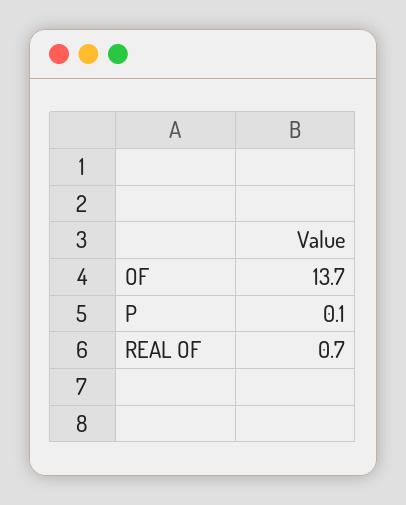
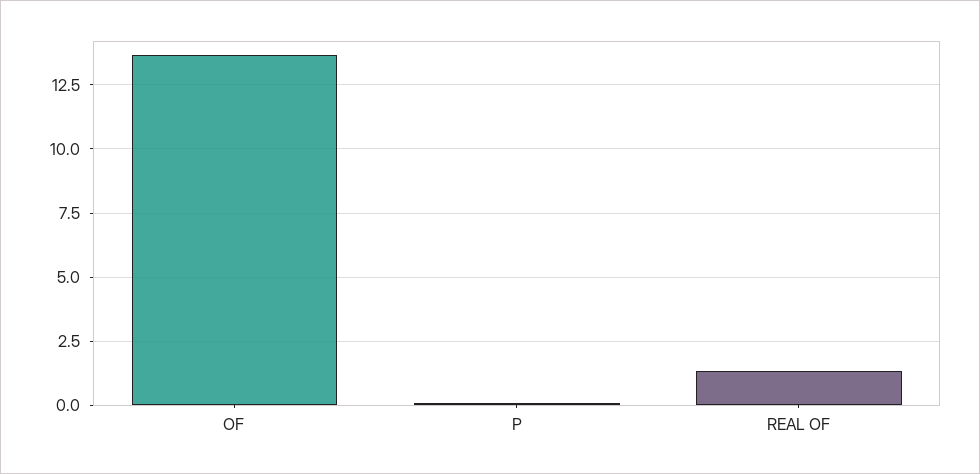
REAL OF: 0.7 -> 1.25

